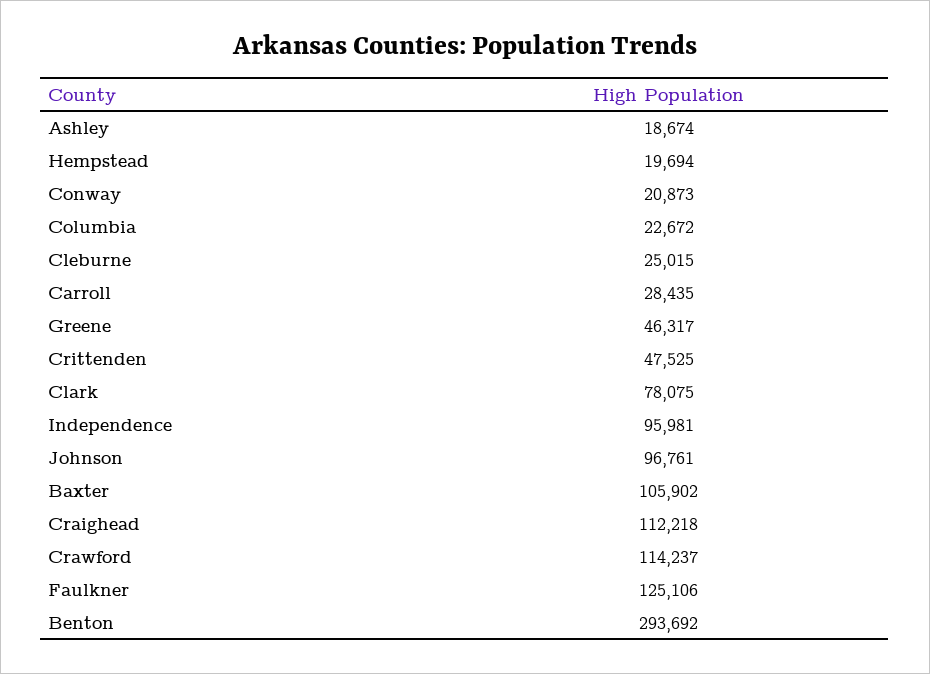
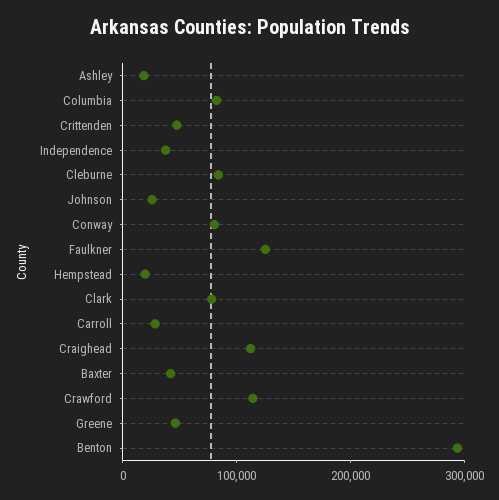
Conway: 20873 -> 80000
Columbia: 22672 -> 80000
Cleburne: 25015 -> 80000
Independence: 95981 -> 40000
Johnson: 96761 -> 20000
Baxter: 105902 -> 40000

